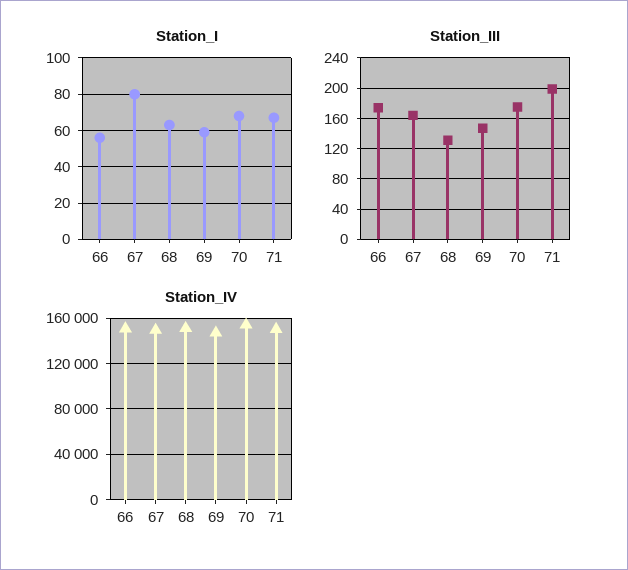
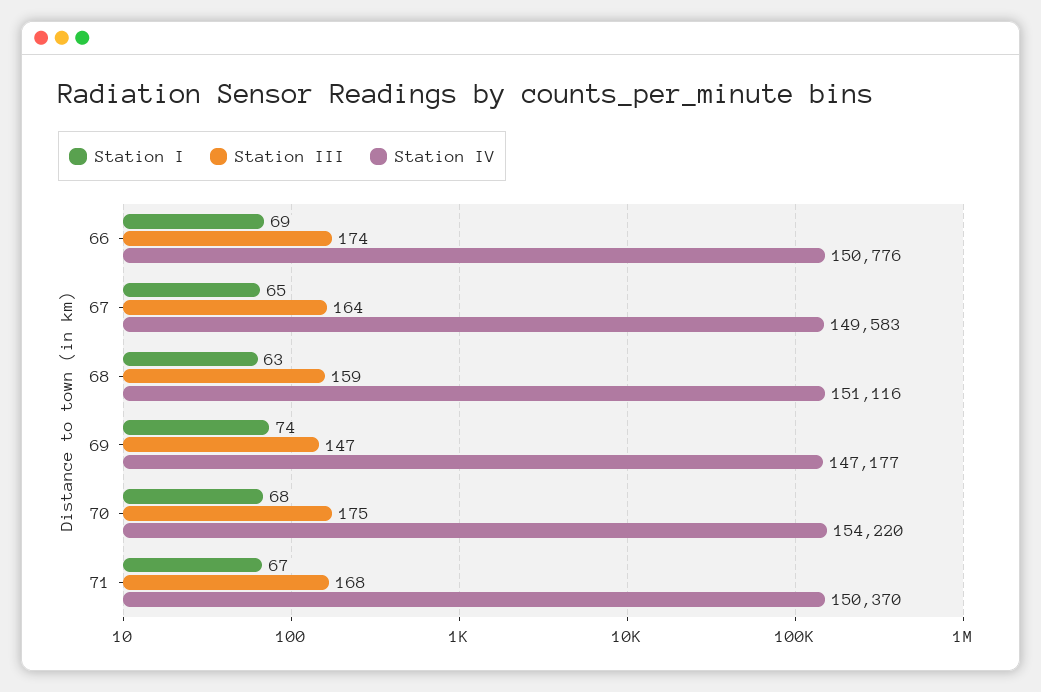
Station_I, 66: 55 -> 69
Station_I, 67: 80 -> 65
Station_I, 69: 60 -> 74
Station_III, 68: 130 -> 159
Station_III, 71: 200 -> 168

